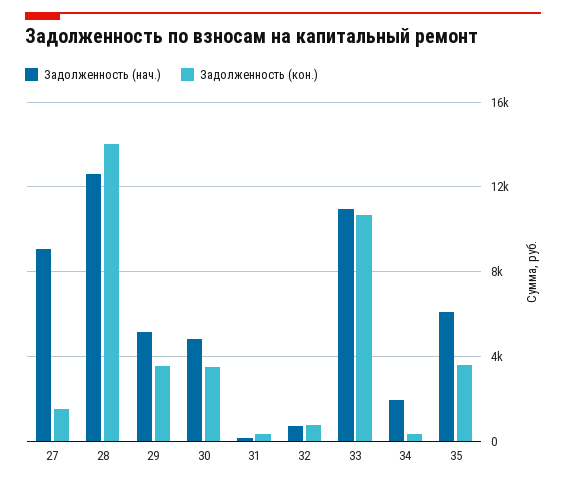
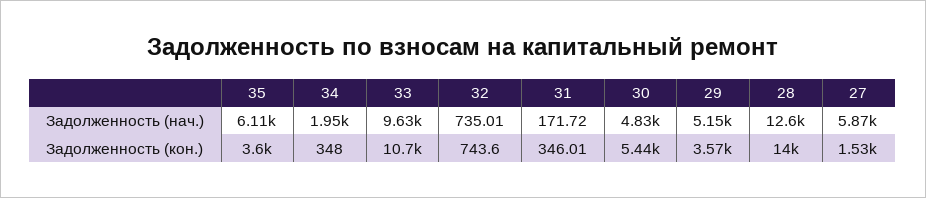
Задолженность (нач.), 27: 9000 -> 5870
Задолженность (кон.), 30: 3500 -> 5440
Задолженность (нач.), 33: 11000 -> 9630

